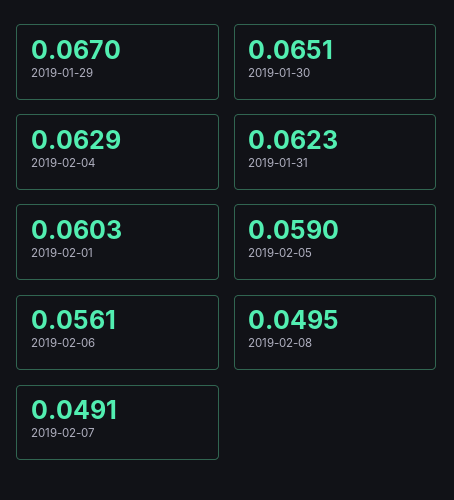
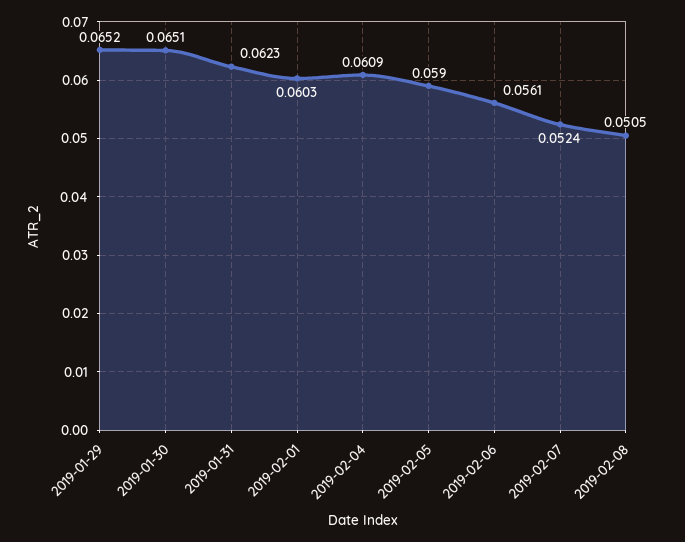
2019-01-29: 0.067 -> 0.0652
2019-02-04: 0.0629 -> 0.0609
2019-02-08: 0.0495 -> 0.0505
2019-02-07: 0.0491 -> 0.0524

